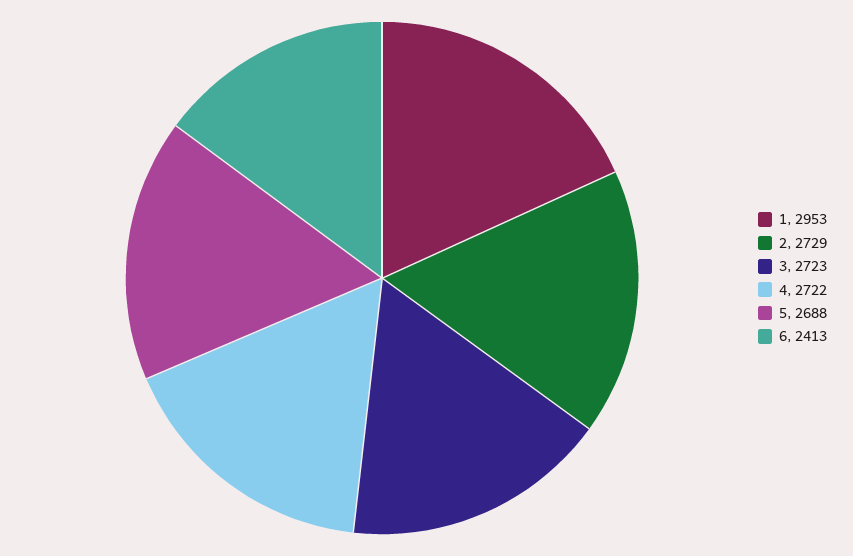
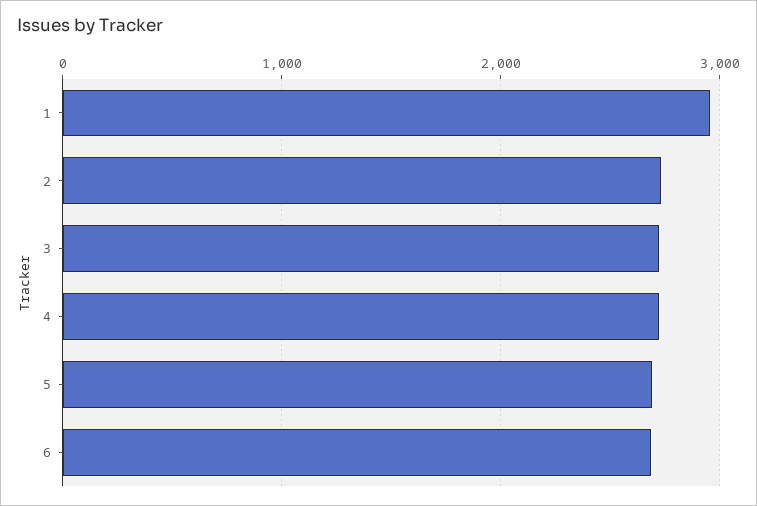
6: 2413 -> 2700

